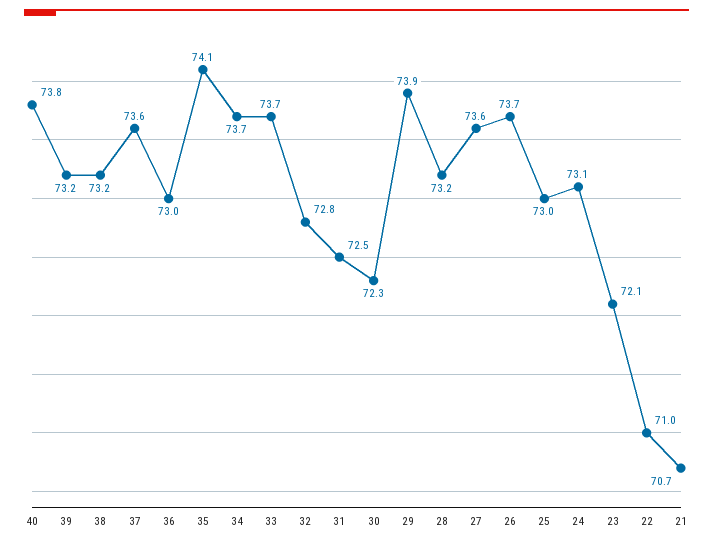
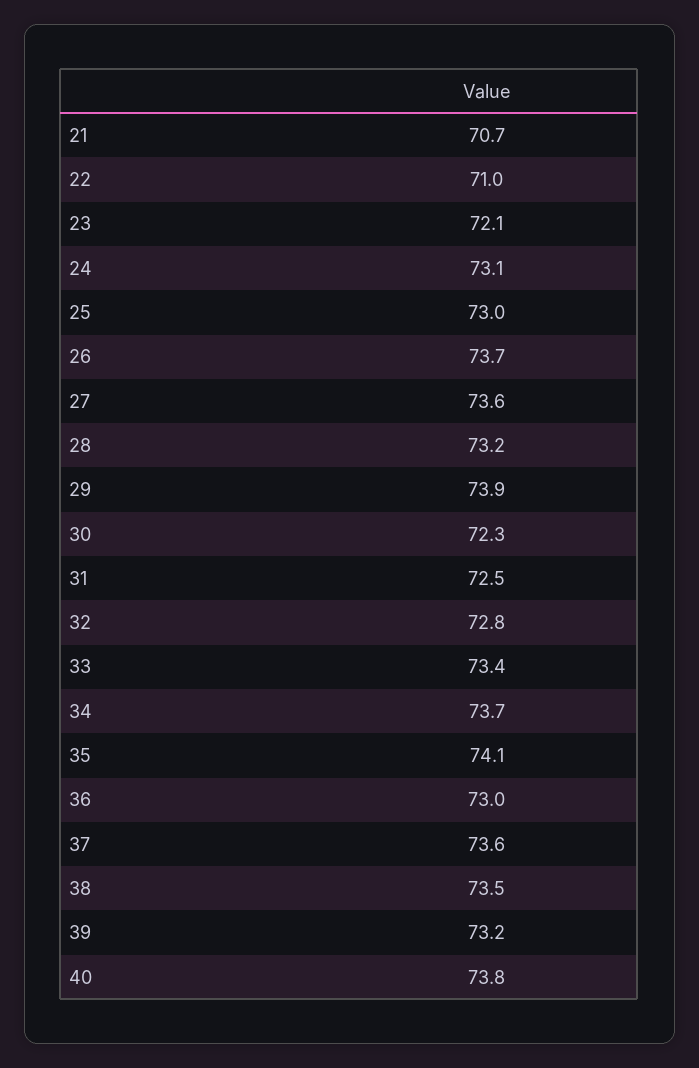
38: 73.2 -> 73.5
33: 73.7 -> 73.4

